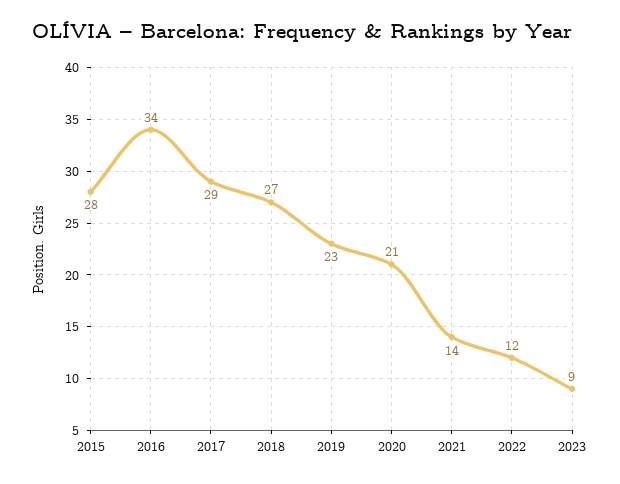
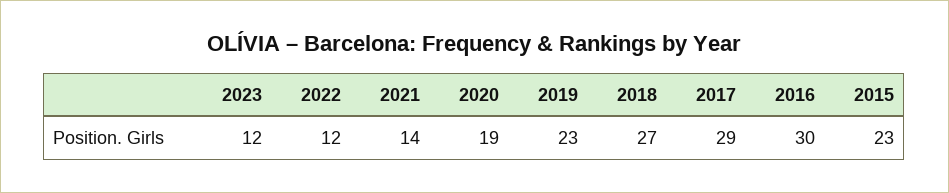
2015: 28 -> 23
2016: 34 -> 30
2020: 21 -> 19
2023: 9 -> 12

